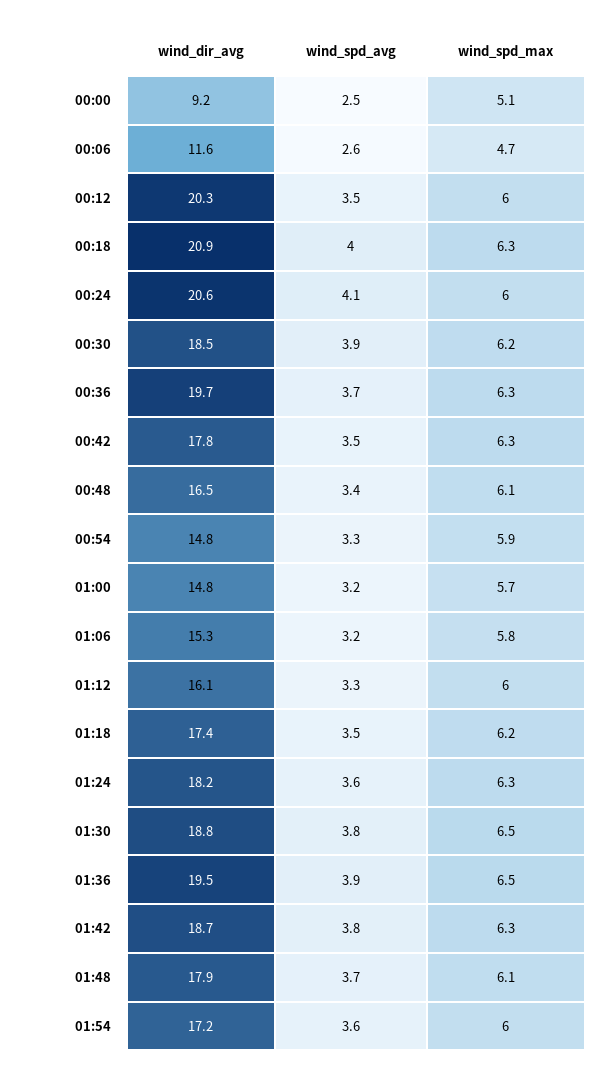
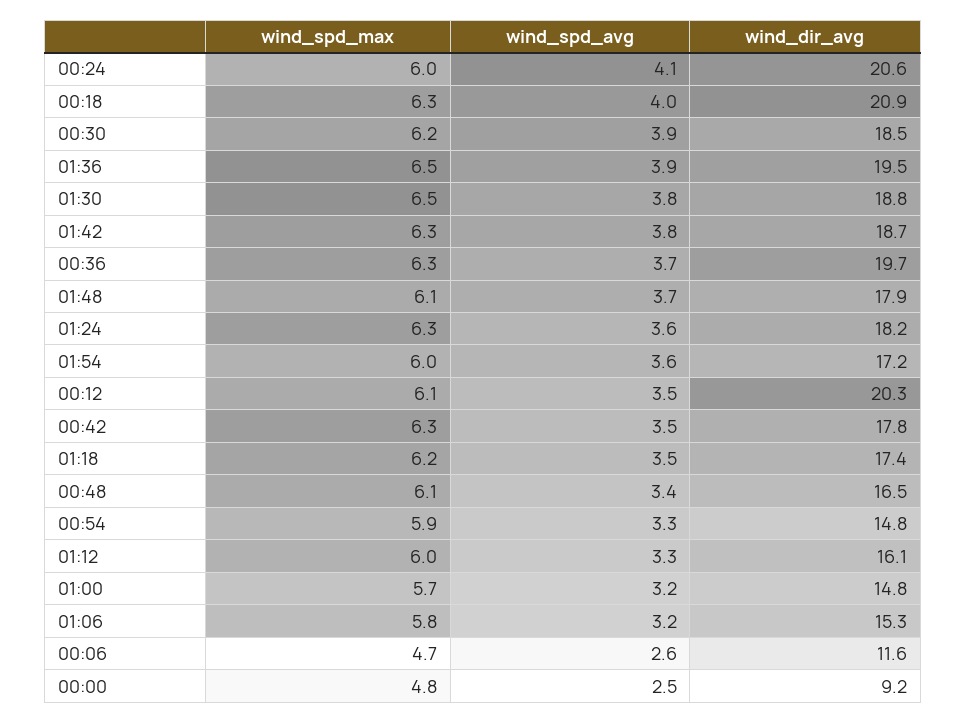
wind_spd_max, 00:00: 5.1 -> 4.8
wind_spd_max, 00:12: 6 -> 6.1

